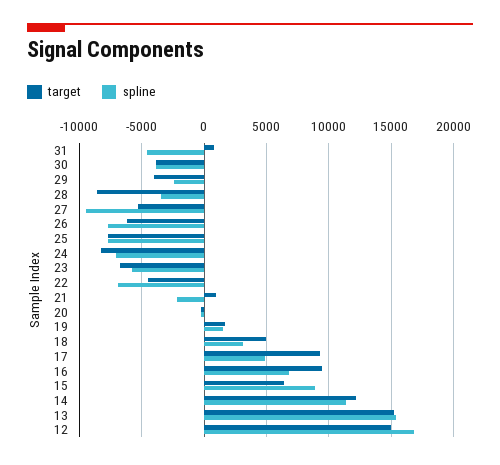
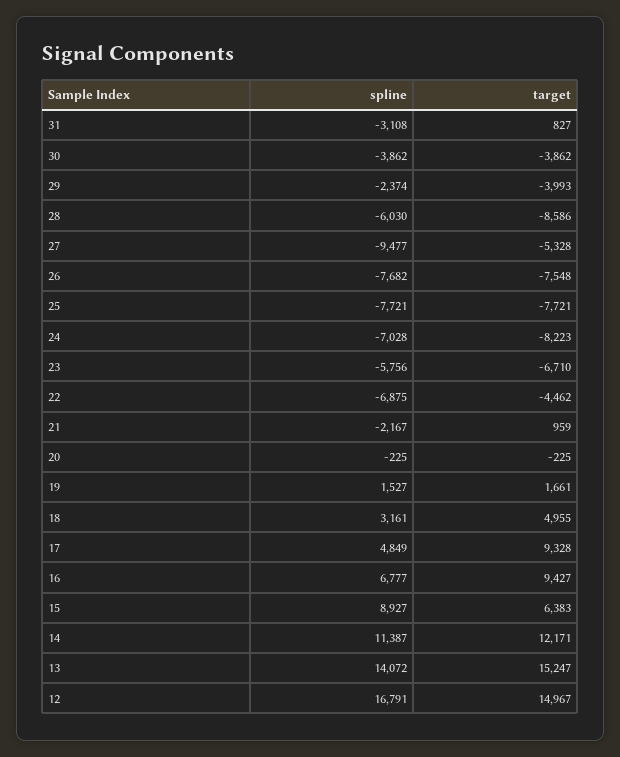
spline, 31: -4500 -> -3108
spline, 28: -3500 -> -6030
target, 26: -6000 -> -7548
spline, 13: 15500 -> 14072

